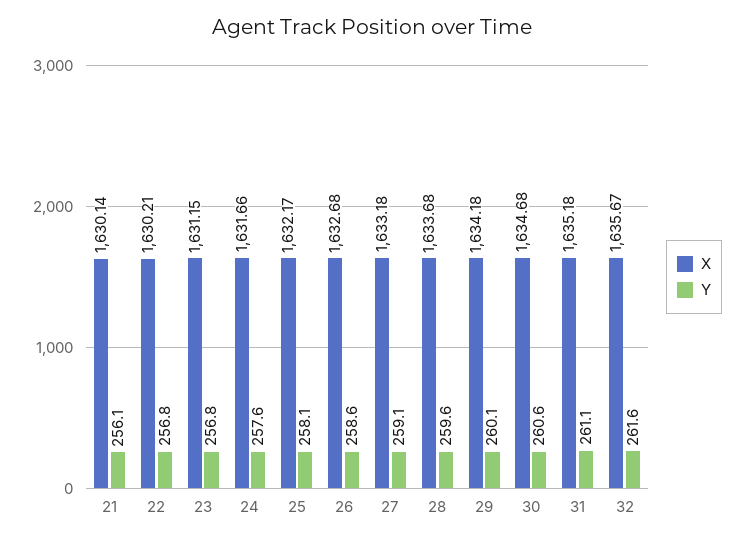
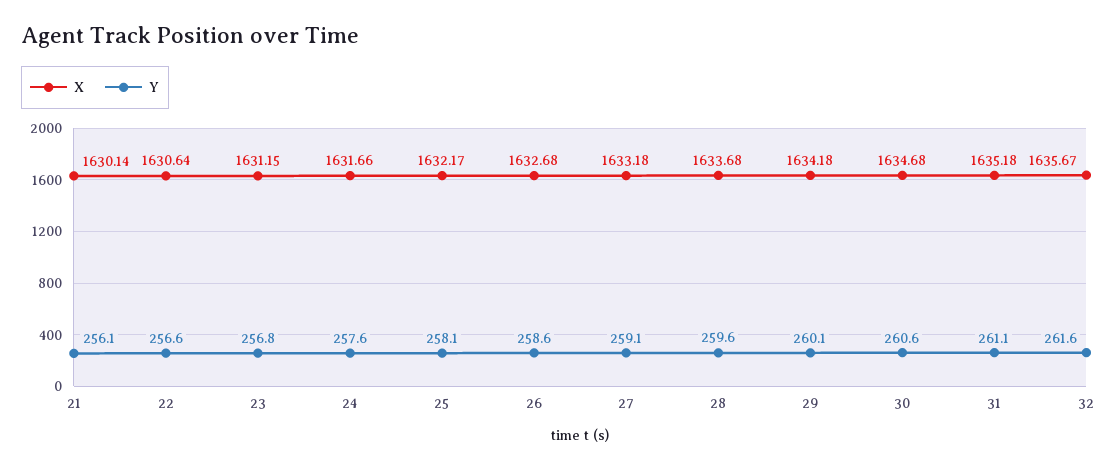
X, 22: 1630.21 -> 1630.64
Y, 22: 256.8 -> 256.6

